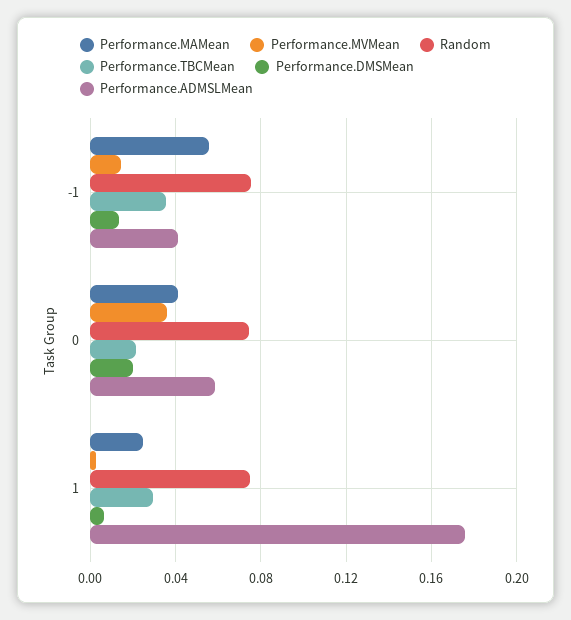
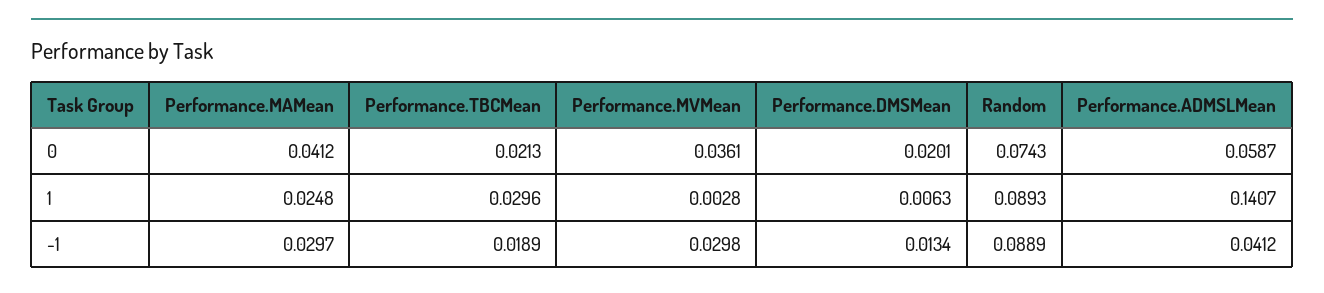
Performance.MAMean, -1: 0.055 -> 0.0297
Performance.MVMean, -1: 0.015 -> 0.0298
Random, -1: 0.075 -> 0.0889
Performance.TBCMean, -1: 0.035 -> 0.0189
Random, 1: 0.075 -> 0.0893
Performance.ADMSLMean, 1: 0.175 -> 0.1407

